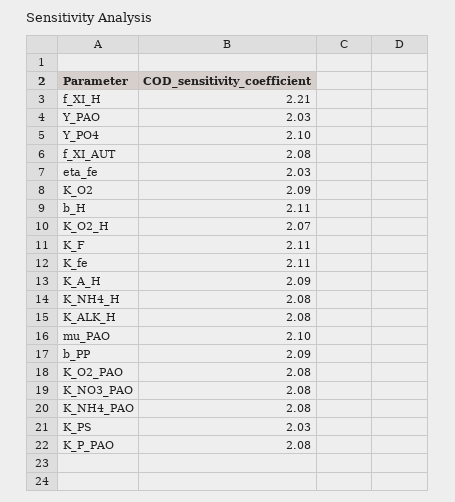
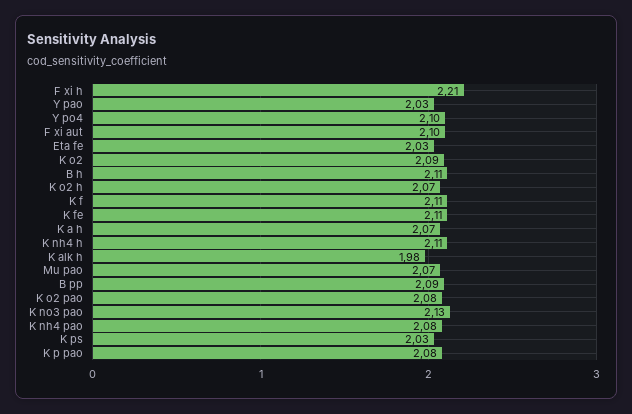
f_XI_AUT: 2.08 -> 2.1
K_A_H: 2.09 -> 2.07
K_NH4_H: 2.08 -> 2.11
K_ALK_H: 2.08 -> 1.98
mu_PAO: 2.1 -> 2.07
K_NO3_PAO: 2.08 -> 2.13

